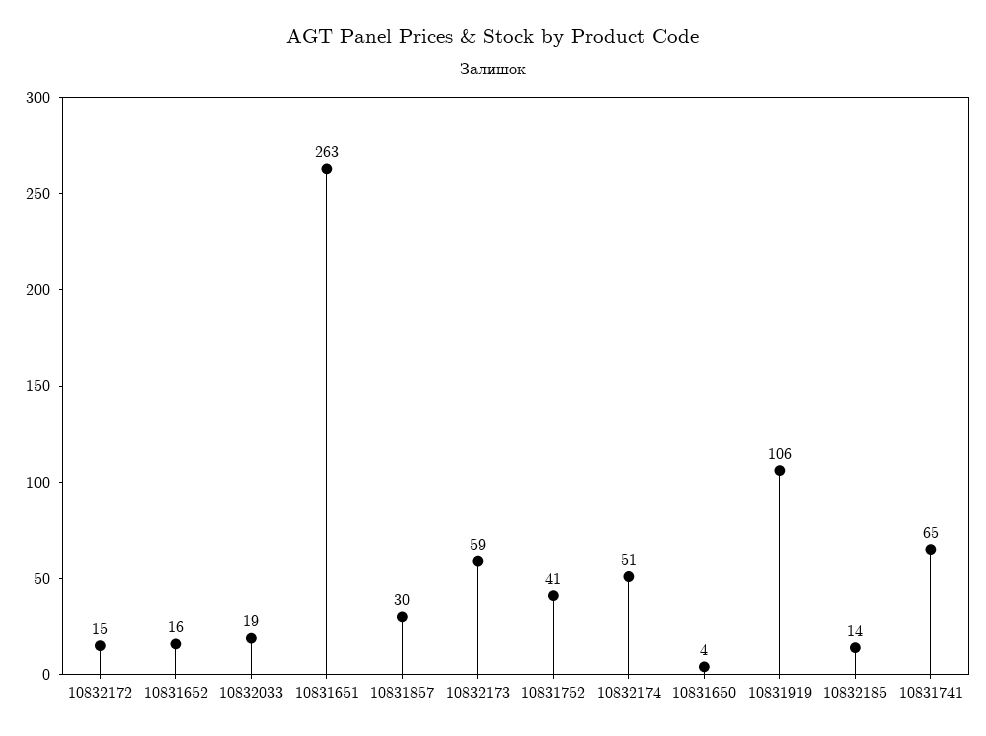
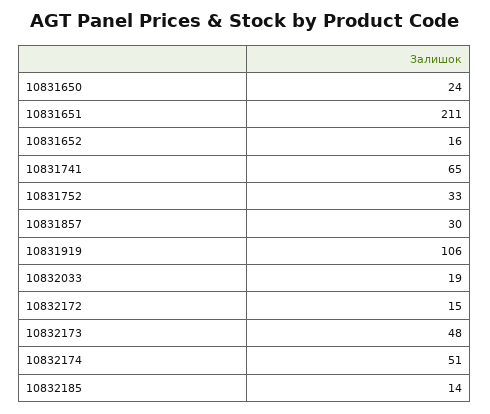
10831651: 263 -> 211
10832173: 59 -> 48
10831752: 41 -> 33
10831650: 4 -> 24

